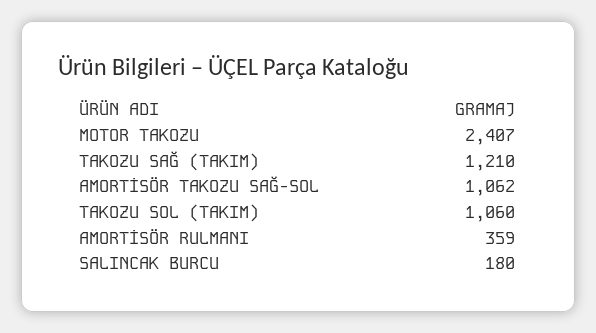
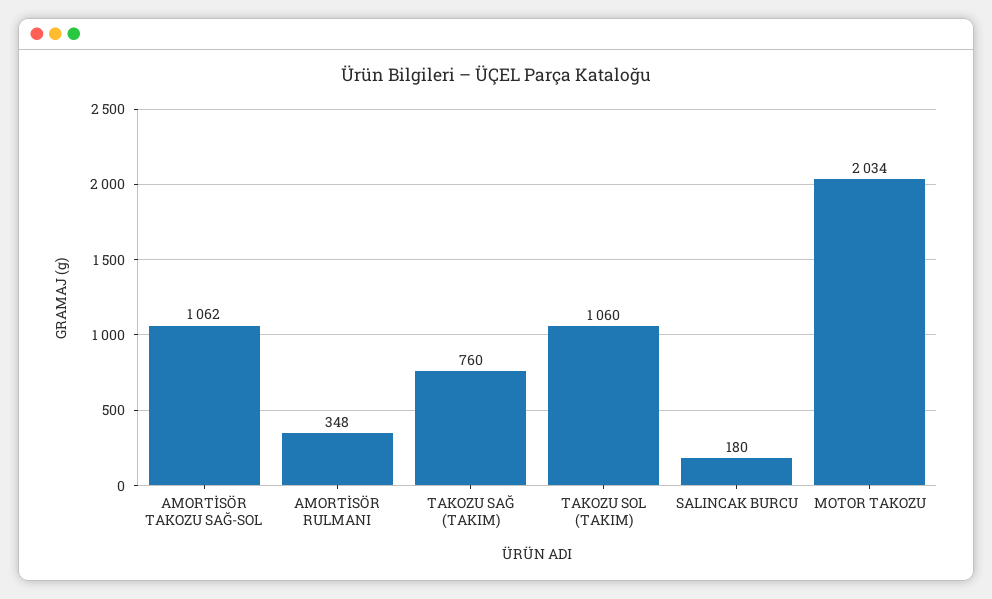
MOTOR TAKOZU: 2407 -> 2034
TAKOZU SAĞ (TAKIM): 1210 -> 760
AMORTİSÖR RULMANI: 359 -> 348

